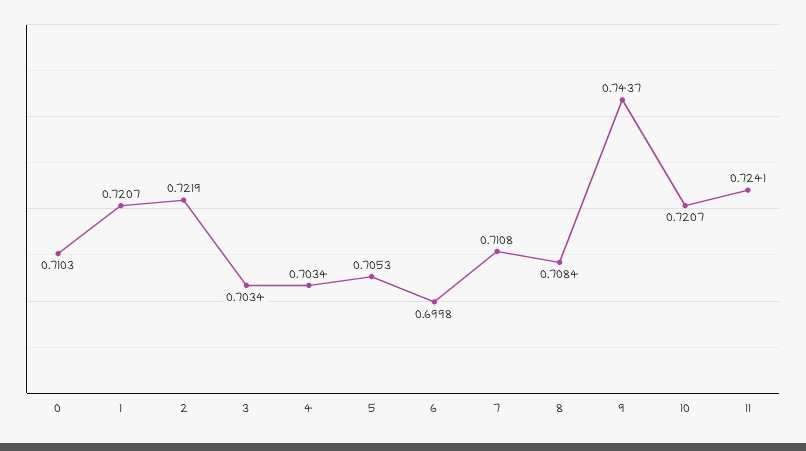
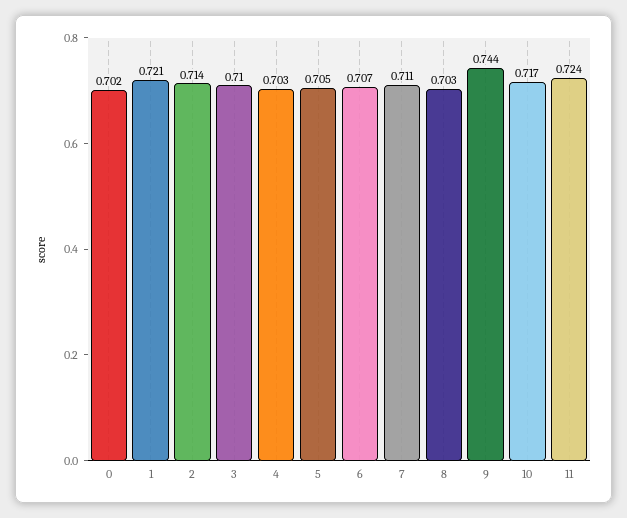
0: 0.7103 -> 0.702
2: 0.7219 -> 0.714
3: 0.7034 -> 0.71
6: 0.6998 -> 0.707
8: 0.7084 -> 0.703
10: 0.7207 -> 0.717

